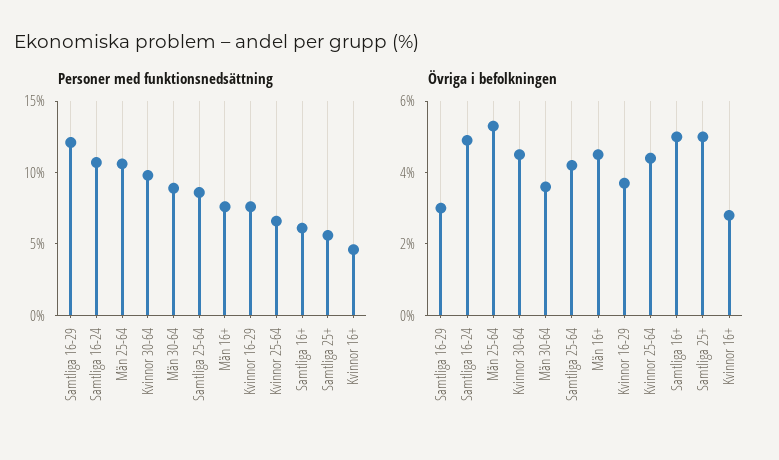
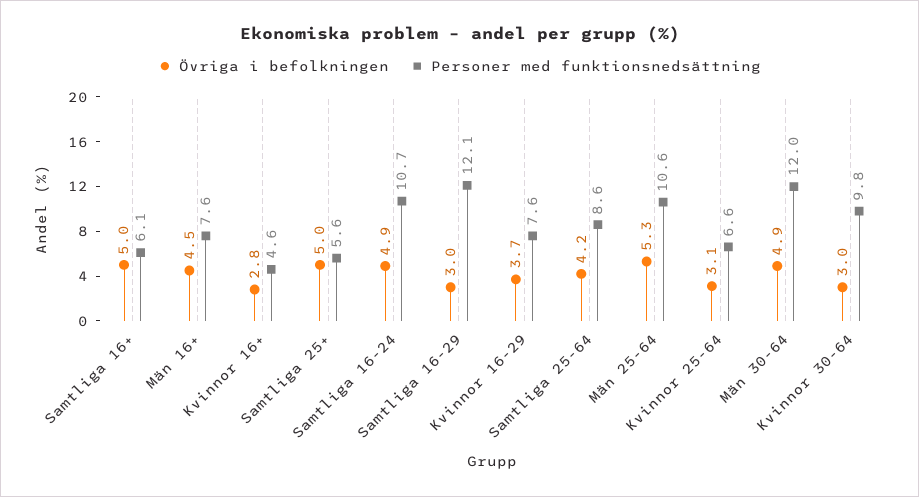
Personer med funktionsnedsättning, Män 30-64: 9 -> 12
Övriga i befolkningen, Kvinnor 30-64: 4.5 -> 3
Övriga i befolkningen, Män 30-64: 3.5 -> 4.9
Övriga i befolkningen, Kvinnor 25-64: 4.5 -> 3.1

